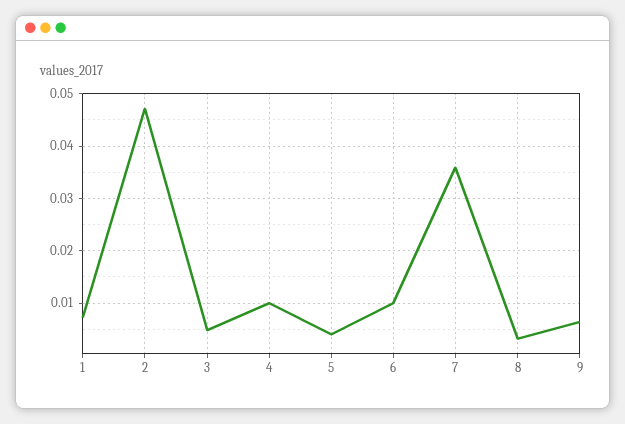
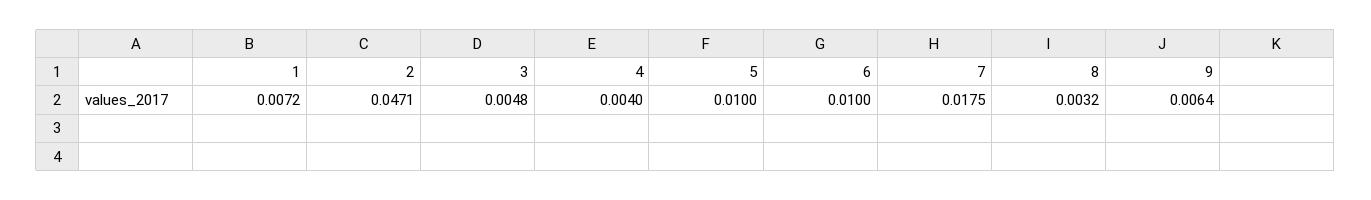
4: 0.01 -> 0.004
5: 0.004 -> 0.01
7: 0.036 -> 0.0175

